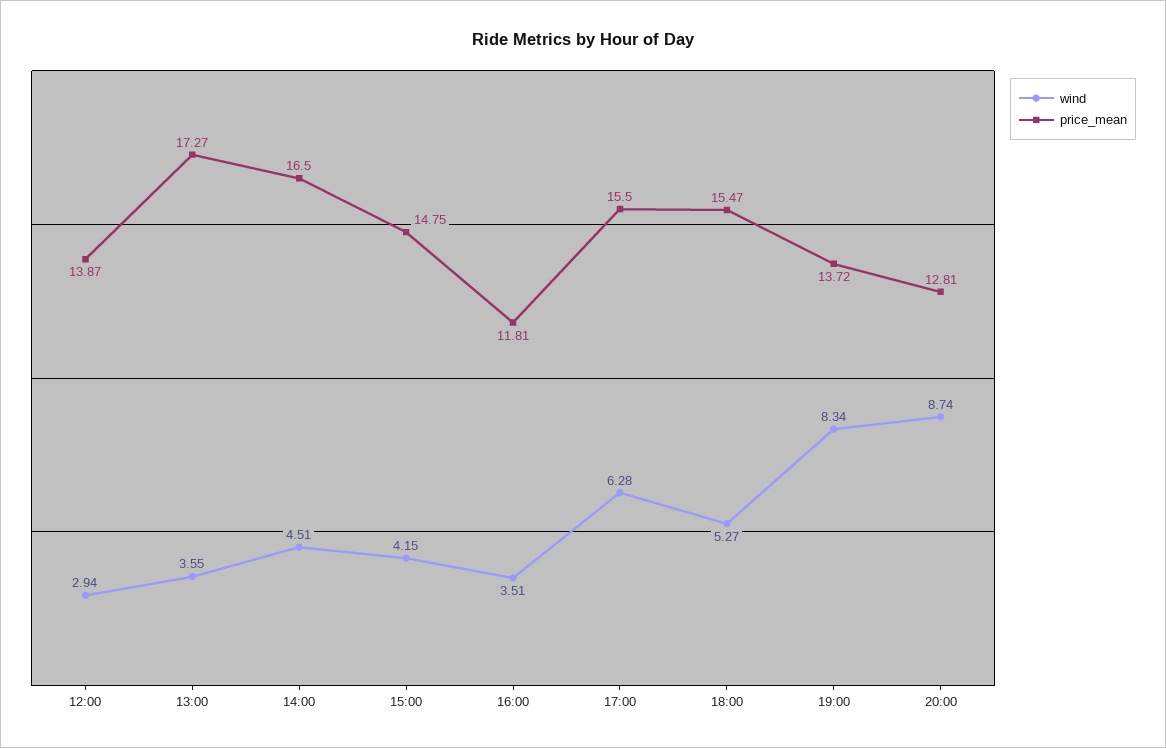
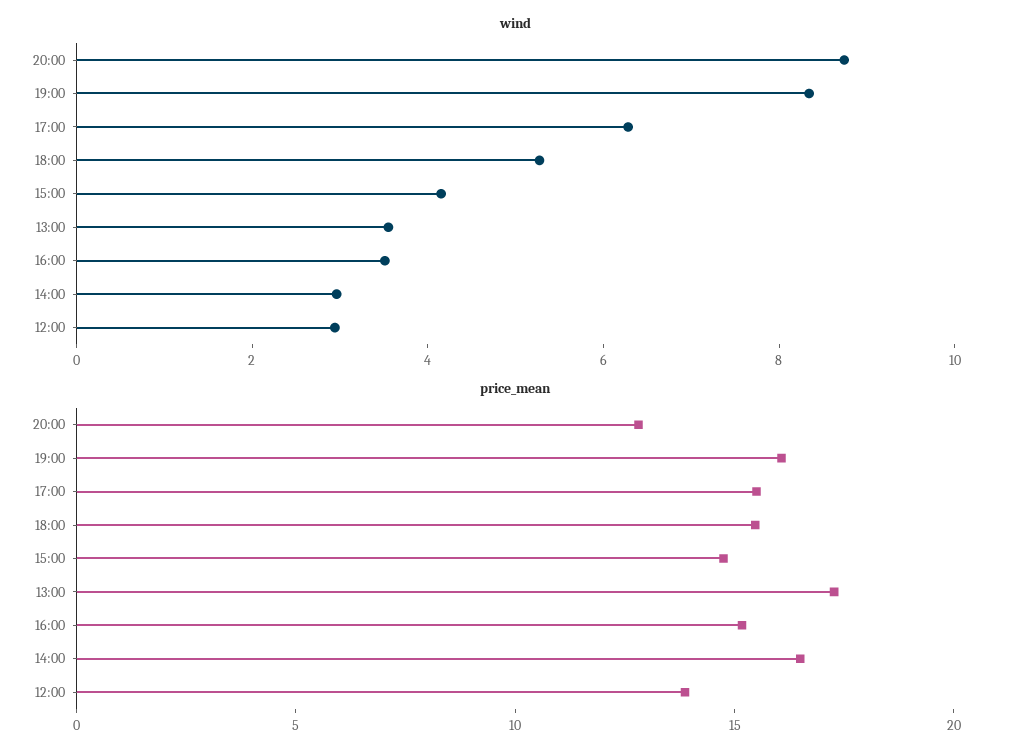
wind, 14:00: 4.51 -> 3
price_mean, 16:00: 11.81 -> 15
price_mean, 19:00: 13.72 -> 16

